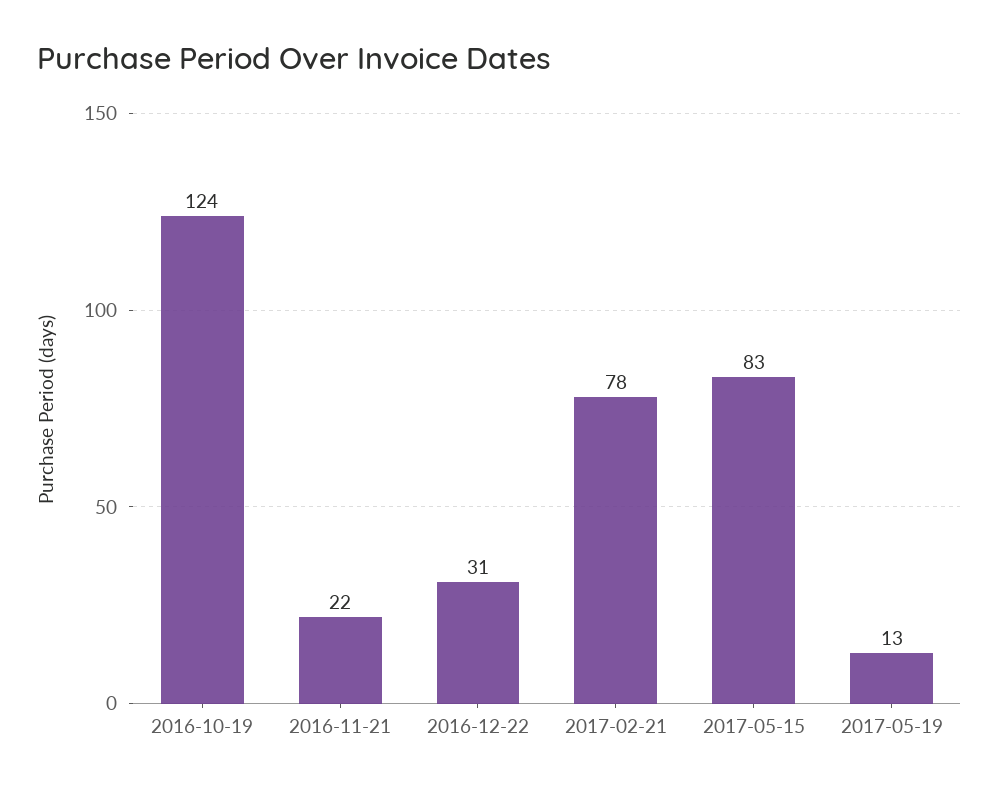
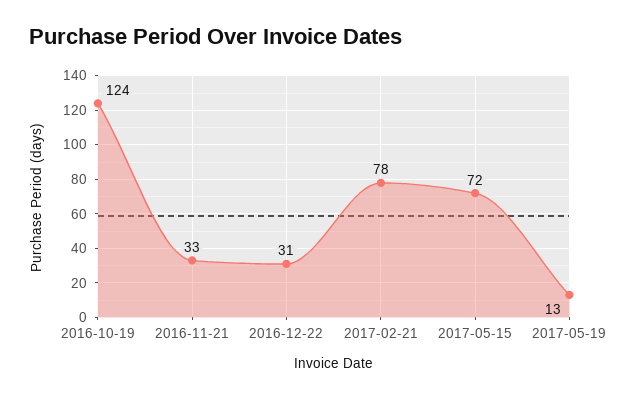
2016-11-21: 22 -> 33
2017-05-15: 83 -> 72

